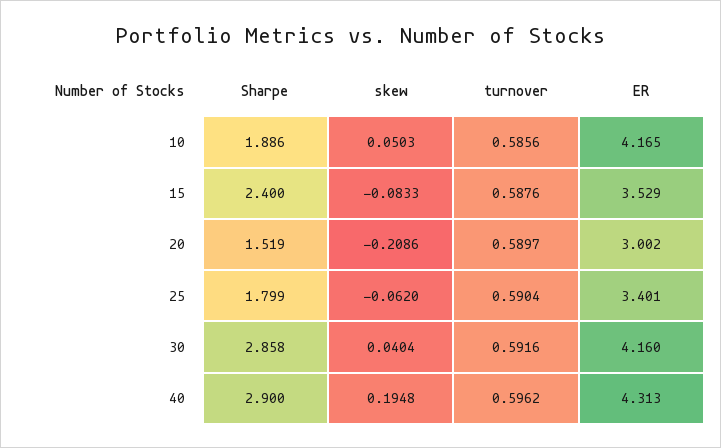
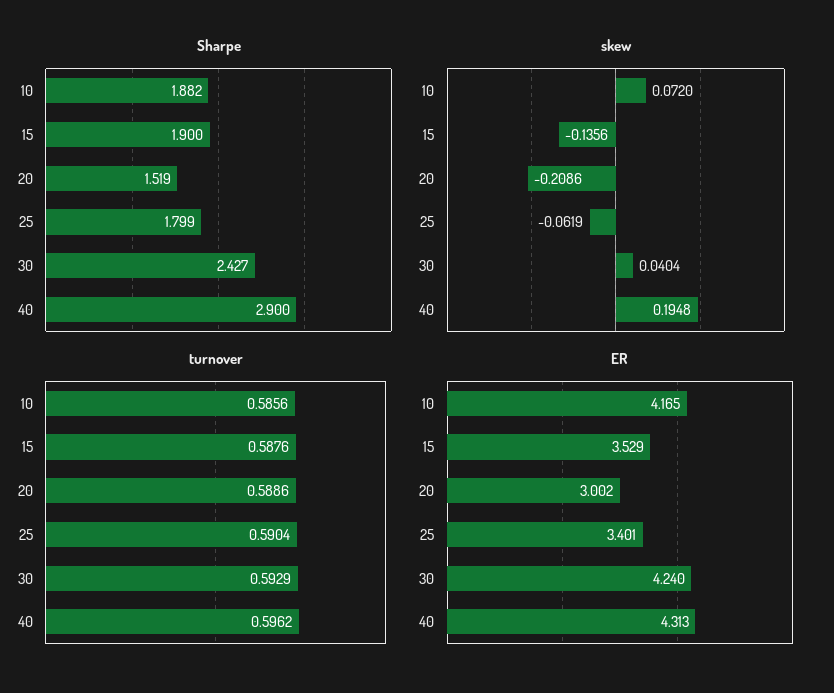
Sharpe, 10: 1.886 -> 1.882
skew, 10: 0.0503 -> 0.072
Sharpe, 15: 2.4 -> 1.9
skew, 15: -0.0833 -> -0.1356
turnover, 20: 0.5897 -> 0.5886
skew, 25: -0.062 -> -0.0619
Sharpe, 30: 2.858 -> 2.427
turnover, 30: 0.5916 -> 0.5929
ER, 30: 4.16 -> 4.24

